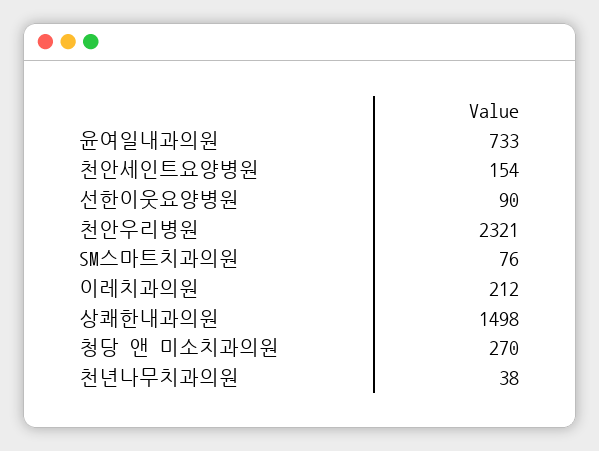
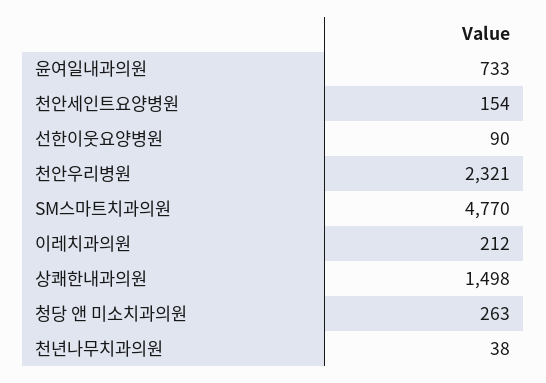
SM스마트치과의원: 76 -> 4770
청당 앤 미소치과의원: 270 -> 263

